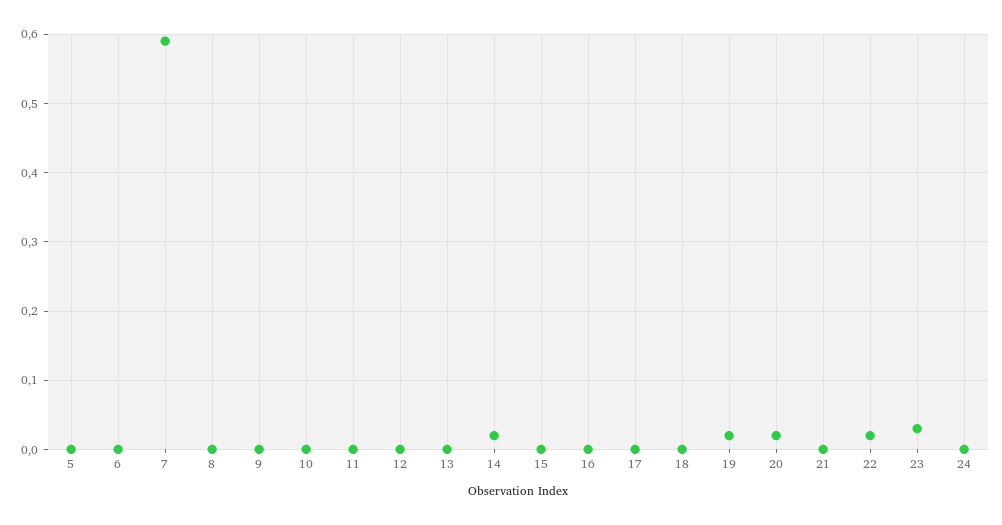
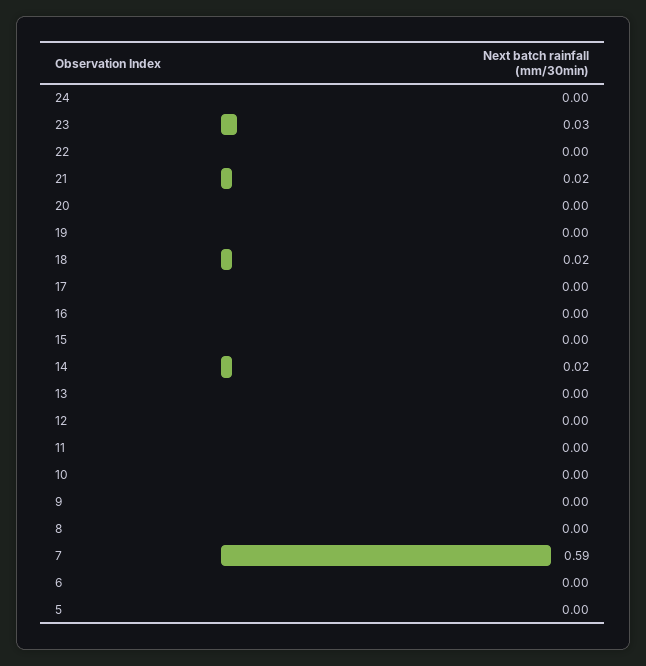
18: 0 -> 0.02
19: 0.02 -> 0
20: 0.02 -> 0
21: 0 -> 0.02
22: 0.02 -> 0

